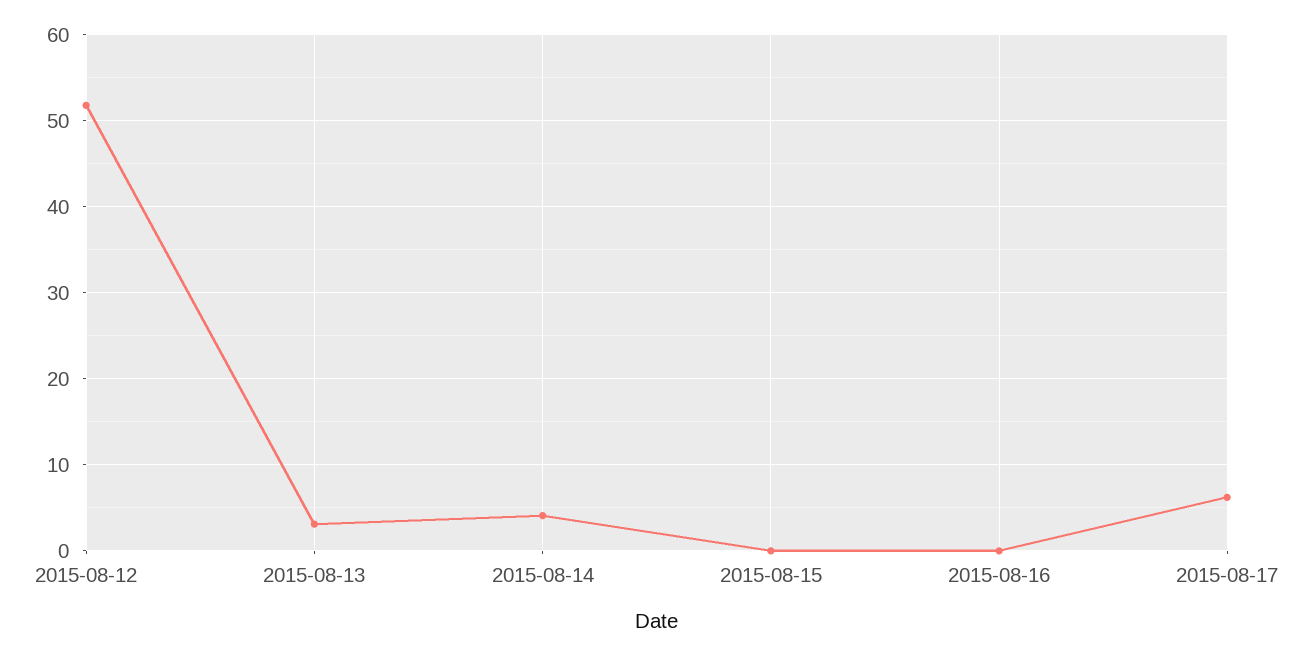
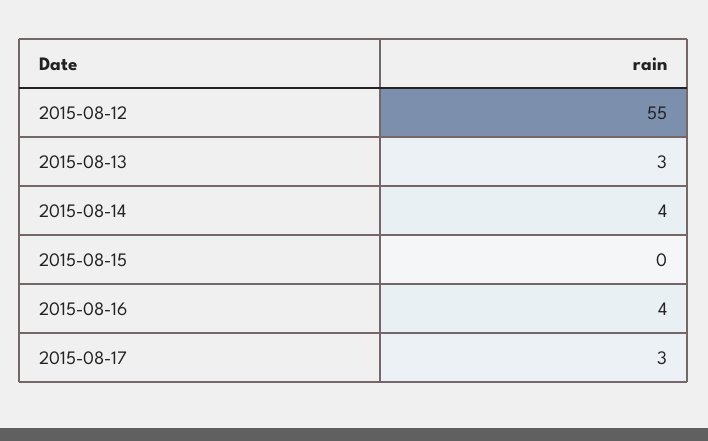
2015-08-12: 52 -> 55
2015-08-16: 0 -> 4
2015-08-17: 6 -> 3

